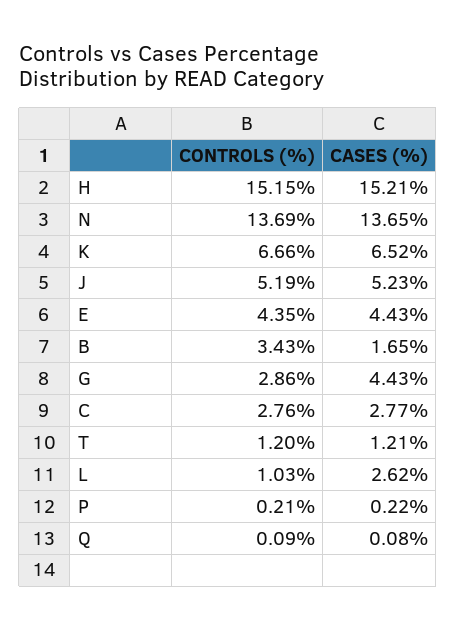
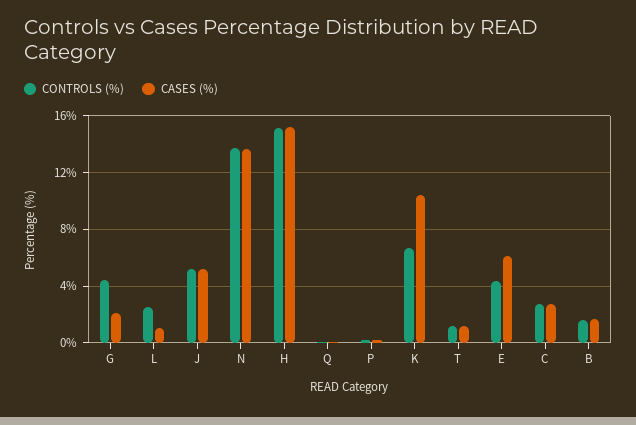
CASES (%), K: 6.52 -> 10.5
CASES (%), E: 4.43 -> 6
CONTROLS (%), B: 3.43 -> 1.5
CONTROLS (%), G: 2.86 -> 4.5
CASES (%), G: 4.43 -> 2
CONTROLS (%), L: 1.03 -> 2.5
CASES (%), L: 2.62 -> 1

